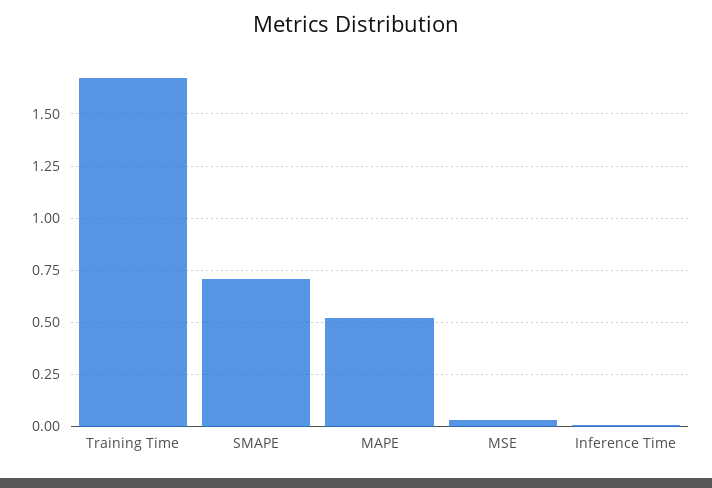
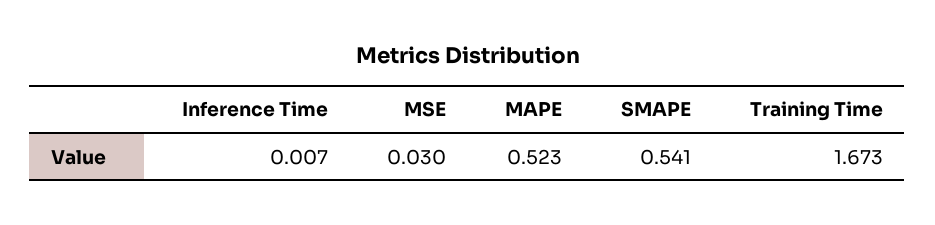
SMAPE: 0.7 -> 0.541

